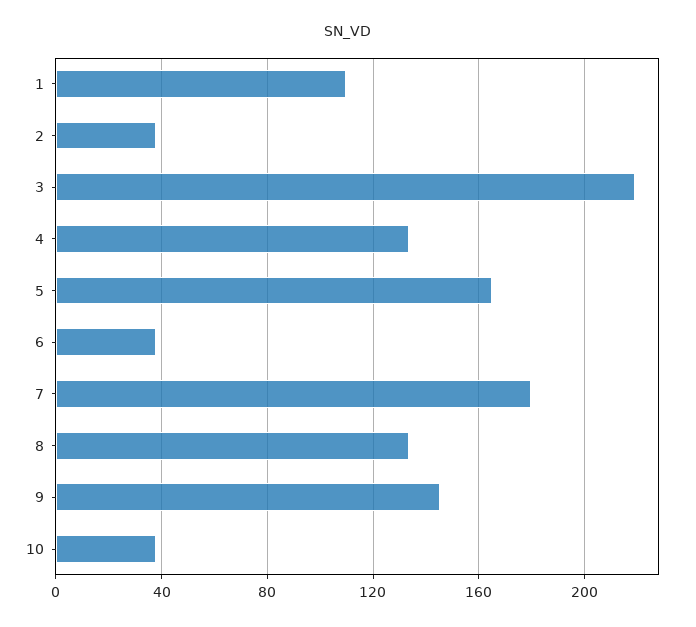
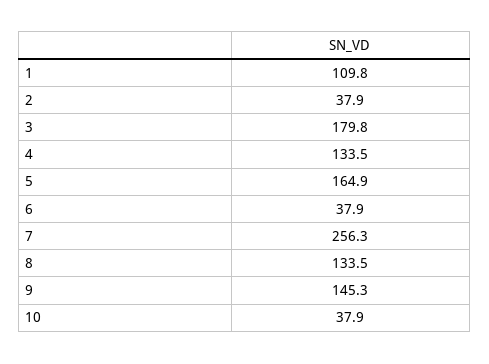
3: 220 -> 179.8
7: 180 -> 256.3

